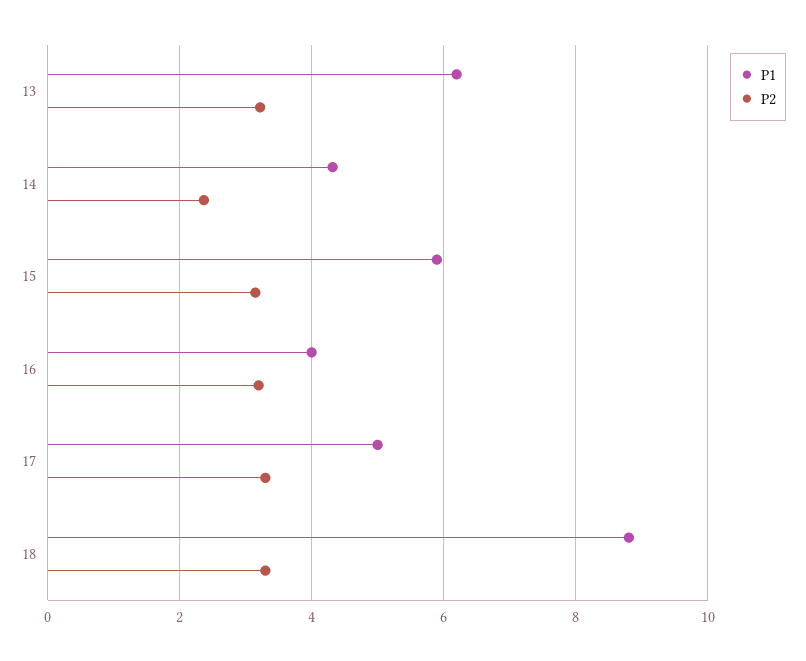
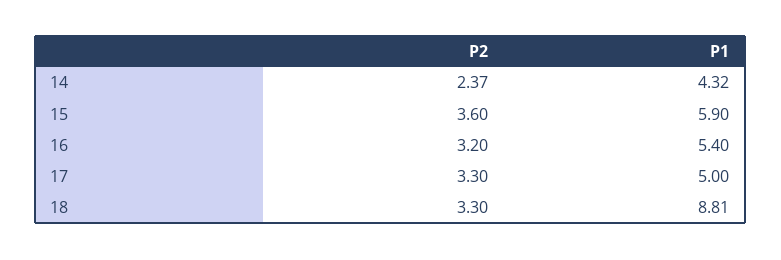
P1, 13: 6.2 -> none
P2, 13: 3.2 -> none
P2, 15: 3.2 -> 3.6
P1, 16: 4 -> 5.4

